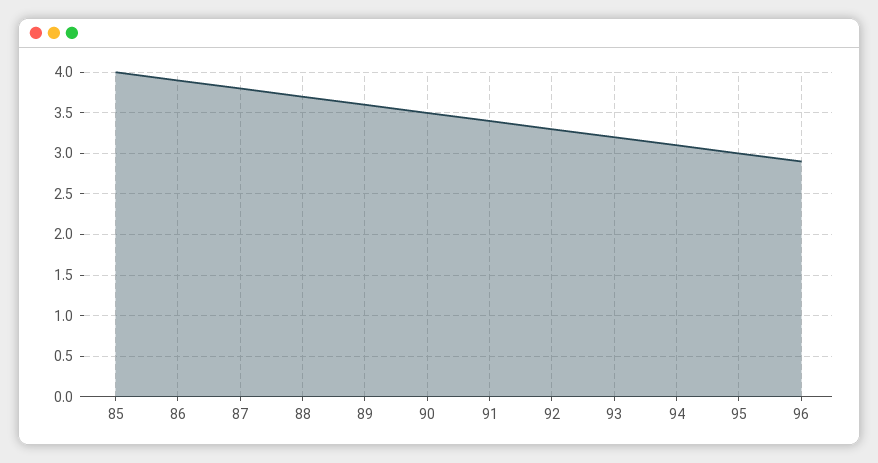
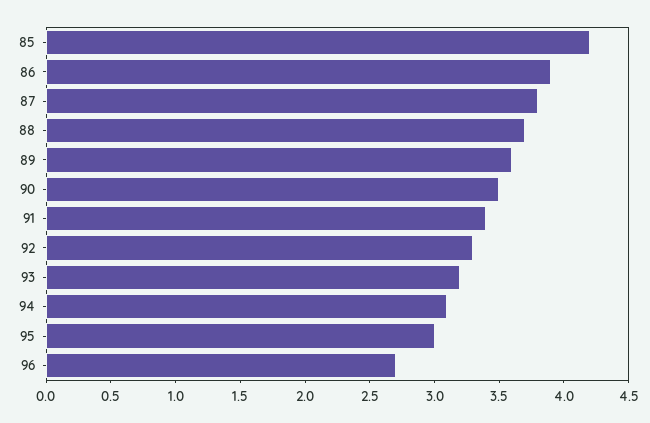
85: 4 -> 4.2
96: 2.9 -> 2.7

